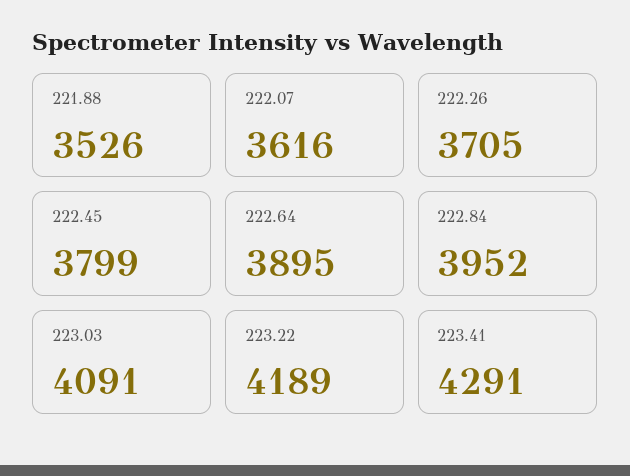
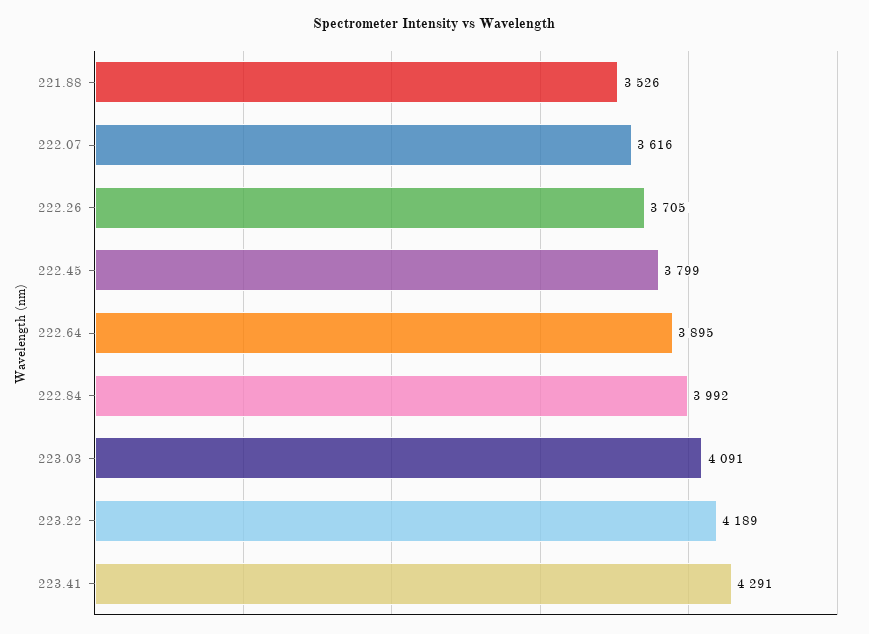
222.84: 3952 -> 3992

